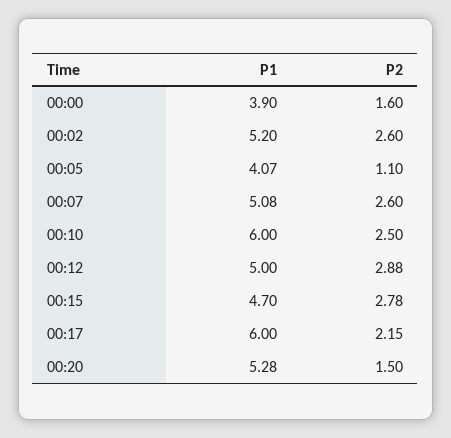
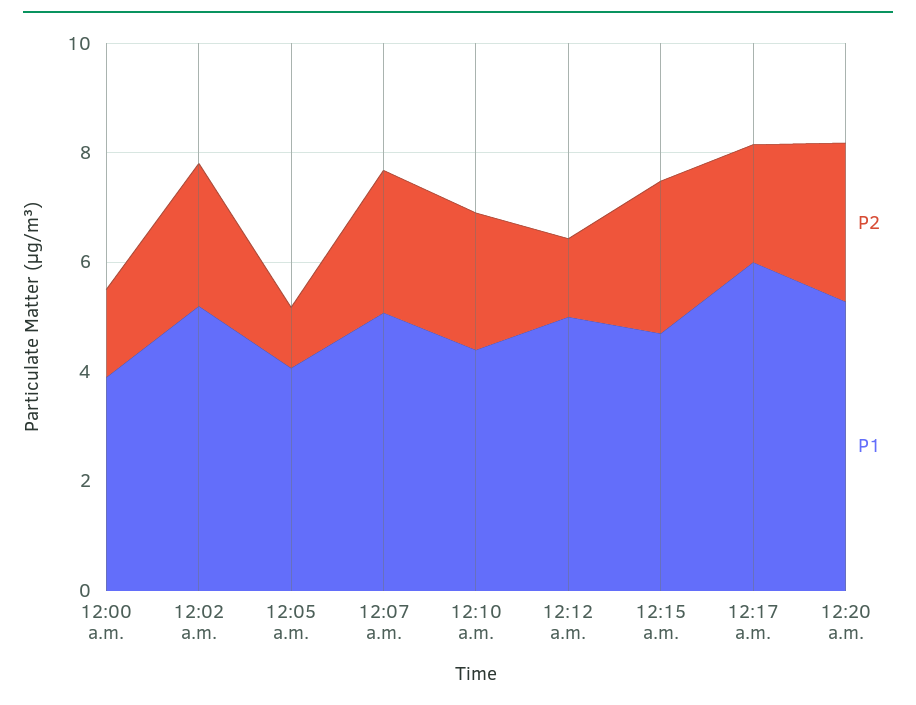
P1, 00:10: 6 -> 4.5
P2, 00:12: 2.88 -> 1.5
P2, 00:20: 1.5 -> 3

